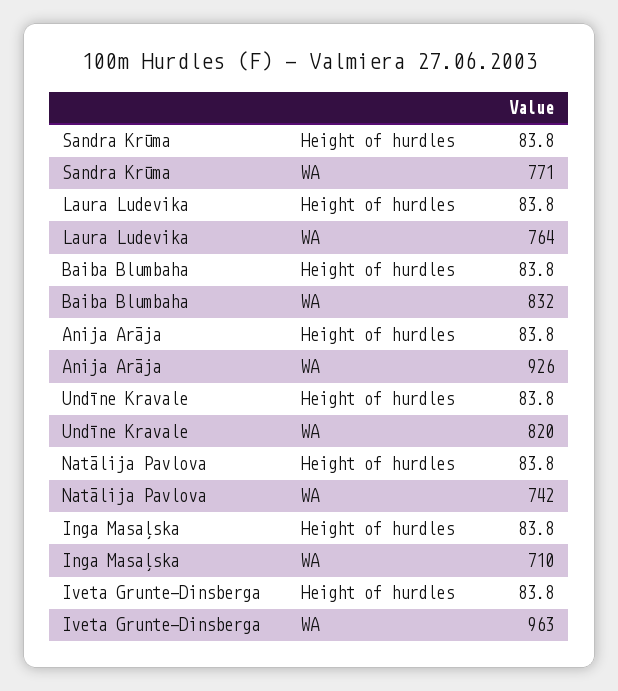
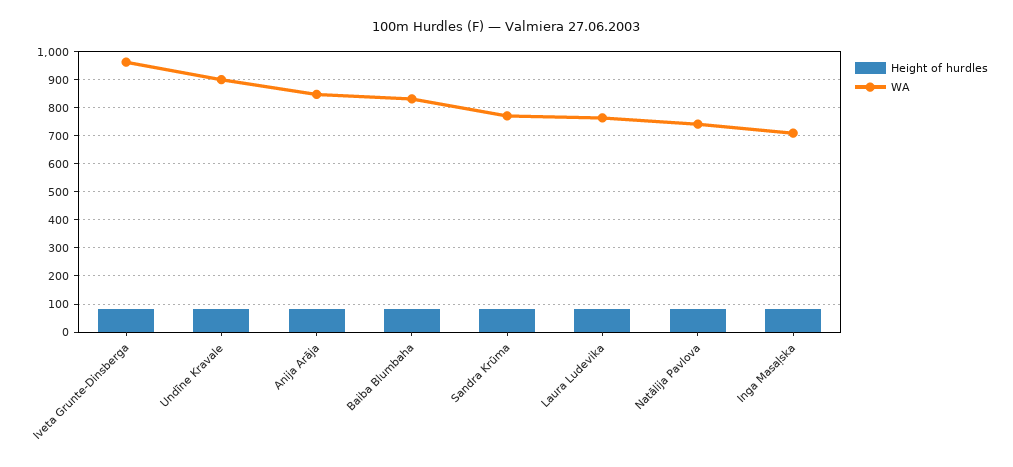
WA, Anija Arāja: 926 -> 850
WA, Undīne Kravale: 820 -> 900

